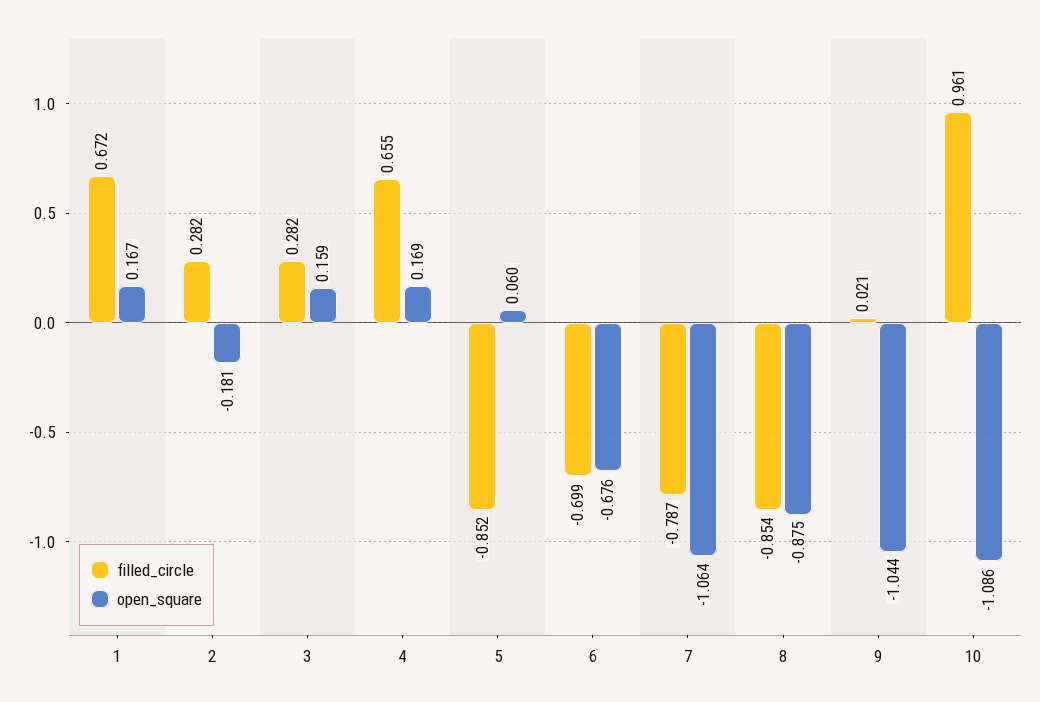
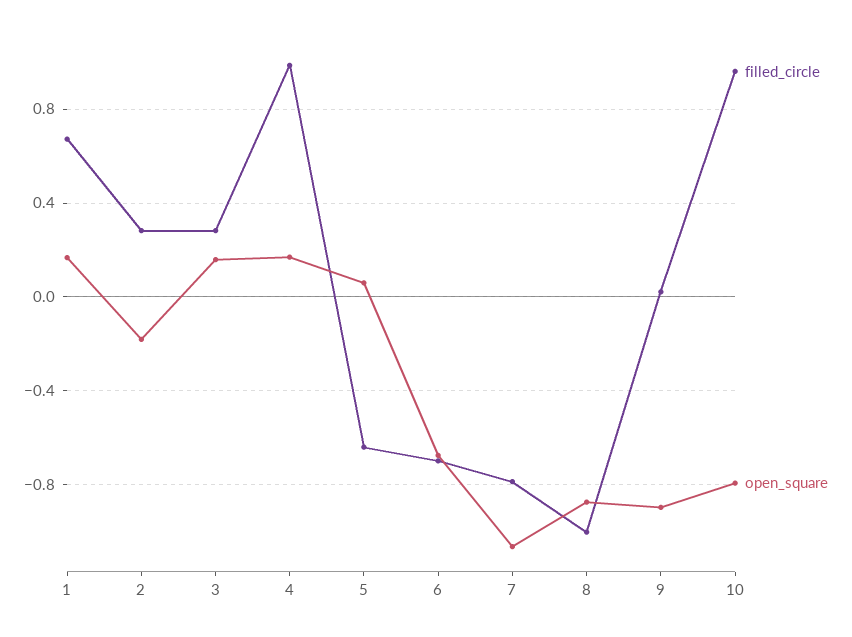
filled_circle, 4: 0.655 -> 1
filled_circle, 5: -0.852 -> -0.65
filled_circle, 8: -0.854 -> -1
open_square, 9: -1.044 -> -0.9
open_square, 10: -1.086 -> -0.8

